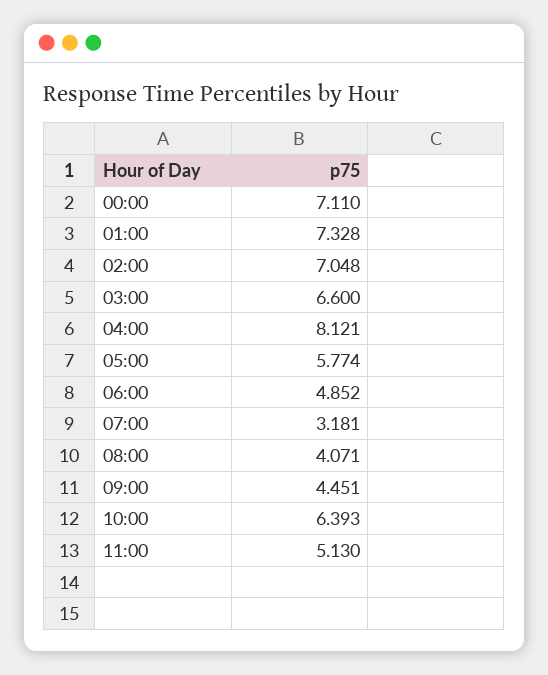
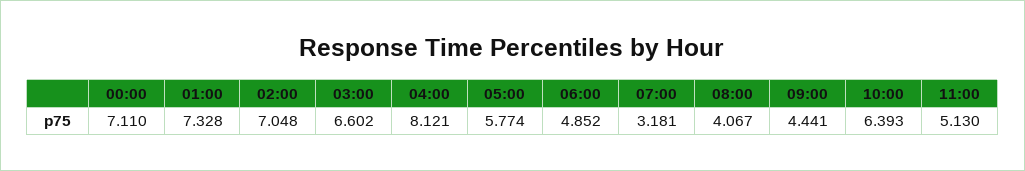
03:00: 6.6 -> 6.602
08:00: 4.071 -> 4.067
09:00: 4.451 -> 4.441

